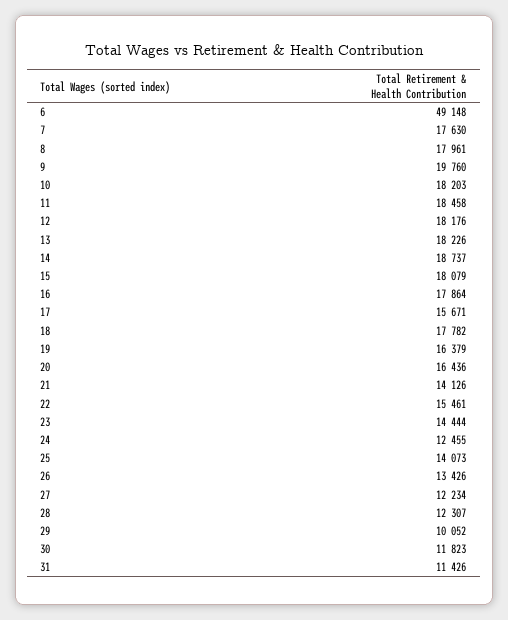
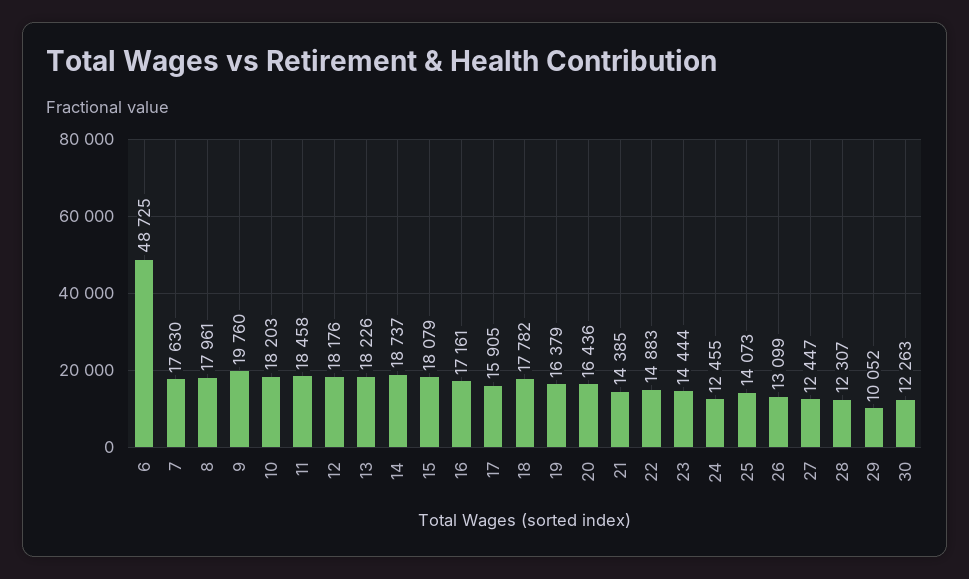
6: 49148 -> 48725
16: 17864 -> 17161
17: 15671 -> 15905
21: 14126 -> 14385
22: 15461 -> 14883
26: 13426 -> 13099
27: 12234 -> 12447
30: 11823 -> 12263
31: 11426 -> none

